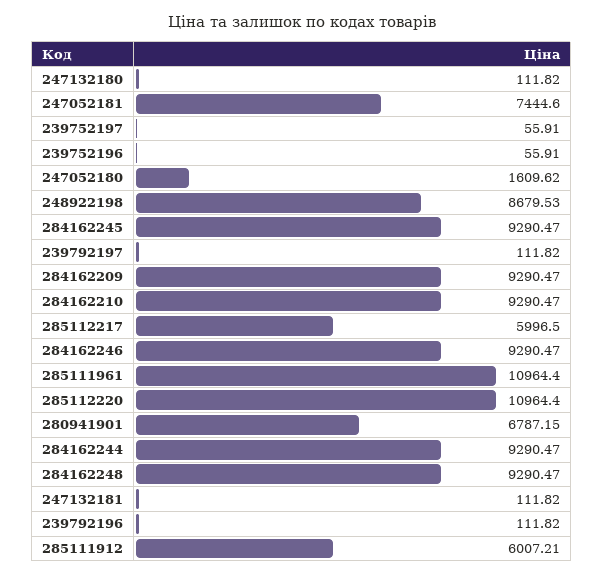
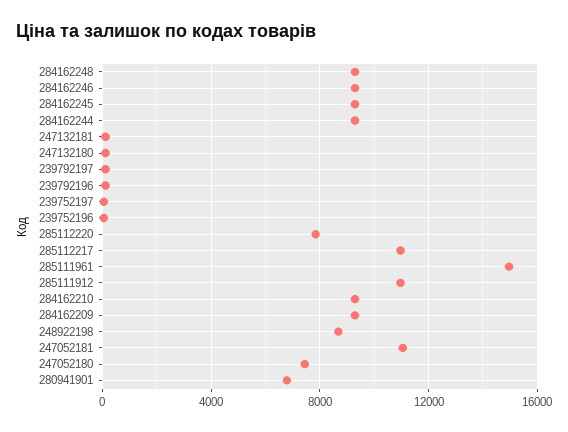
247052181: 7444.6 -> 11000
247052180: 1609.62 -> 7500
285112217: 5996.5 -> 11000
285111961: 10964.4 -> 15000
285112220: 10964.4 -> 8000
285111912: 6007.21 -> 11000

